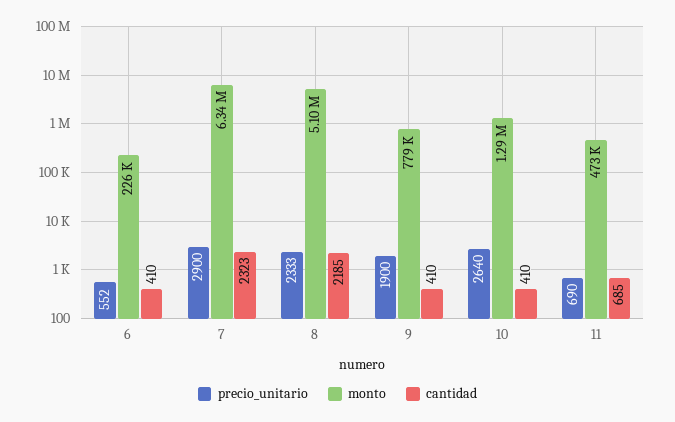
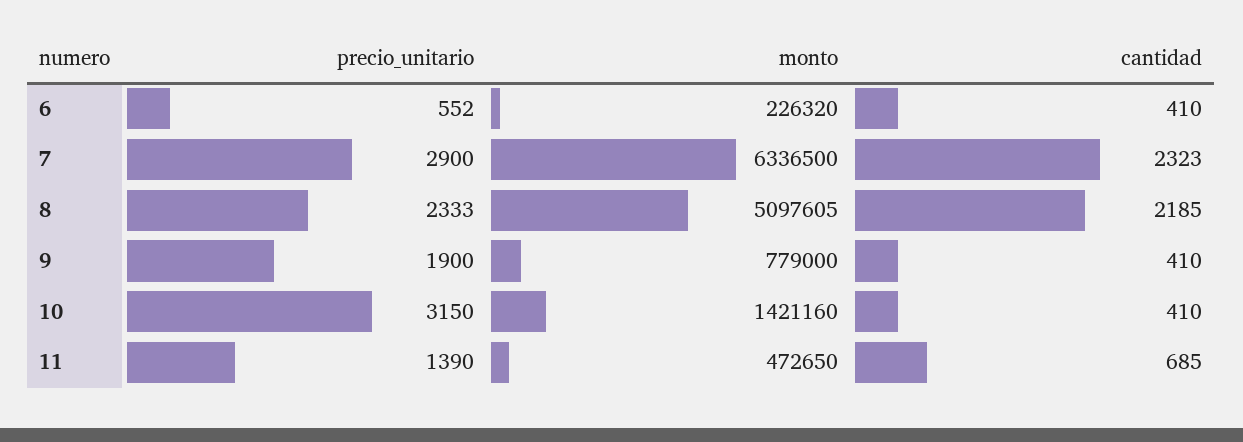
precio_unitario, 10: 2640 -> 3150
monto, 10: 1290000 -> 1421160
precio_unitario, 11: 690 -> 1390

